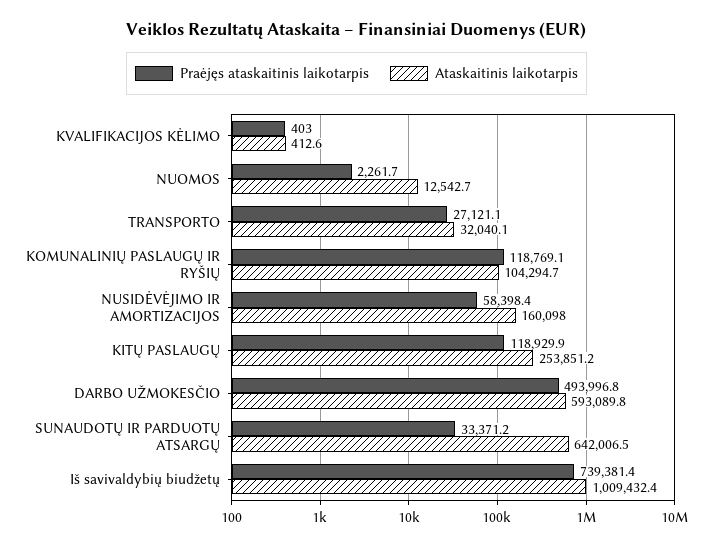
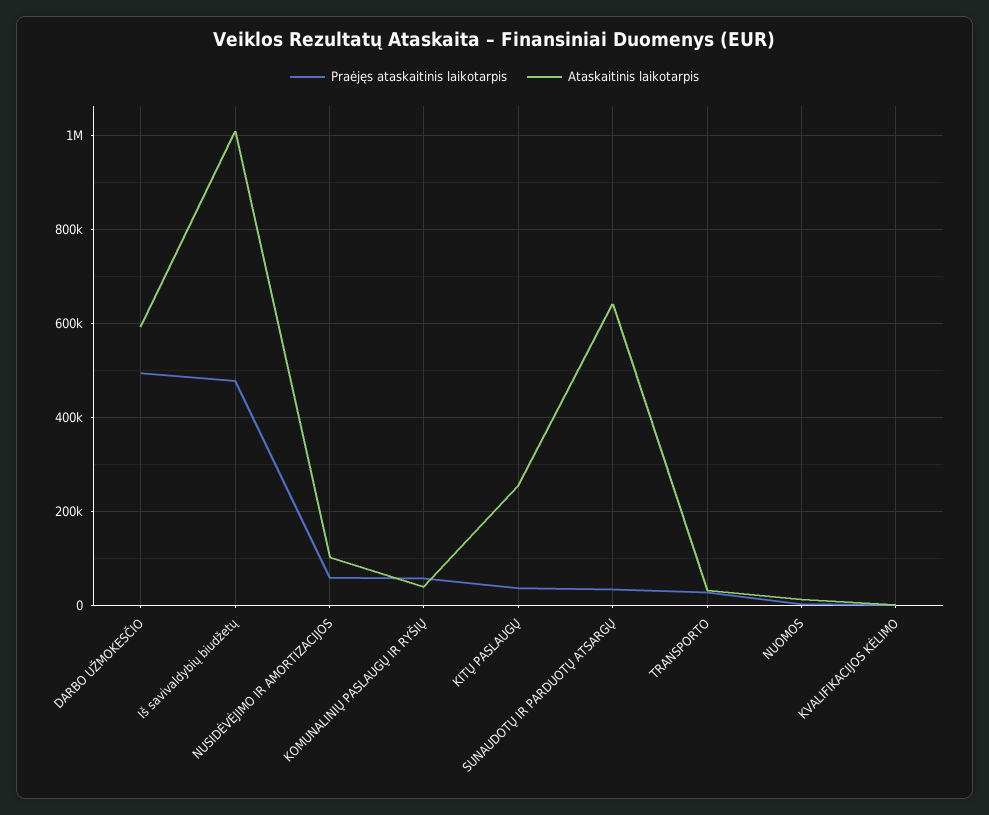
Praėjęs ataskaitinis laikotarpis, KOMUNALINIŲ PASLAUGŲ IR RYŠIŲ: 118769.1 -> 60000
Ataskaitinis laikotarpis, KOMUNALINIŲ PASLAUGŲ IR RYŠIŲ: 104294.7 -> 40000
Ataskaitinis laikotarpis, NUSIDĖVĖJIMO IR AMORTIZACIJOS: 160098 -> 100000
Praėjęs ataskaitinis laikotarpis, KITŲ PASLAUGŲ: 118929.9 -> 40000
Praėjęs ataskaitinis laikotarpis, Iš savivaldybių biudžetų: 739381.4 -> 480000

